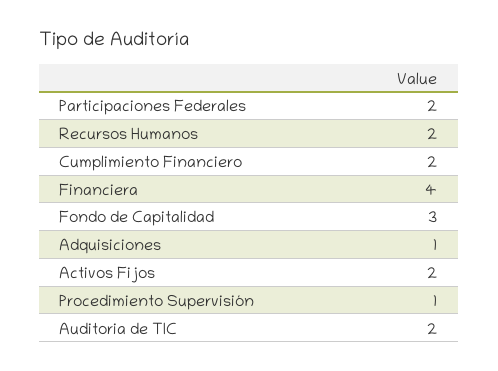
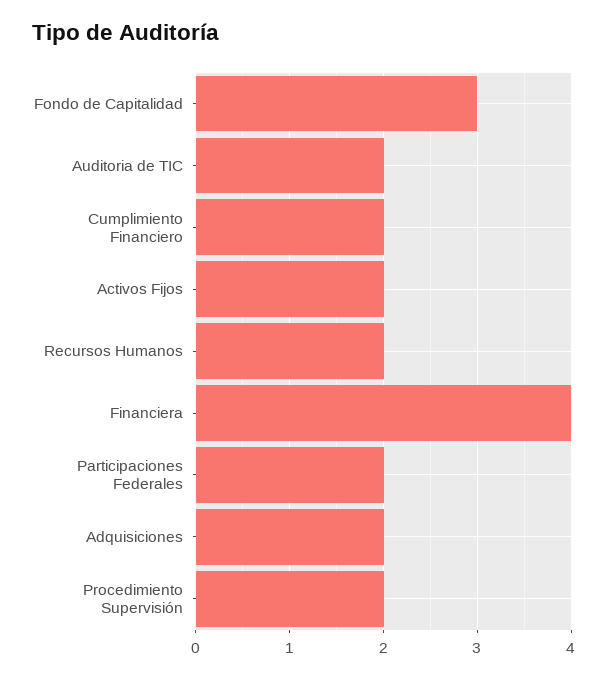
Adquisiciones: 1 -> 2
Procedimiento Supervisión: 1 -> 2

